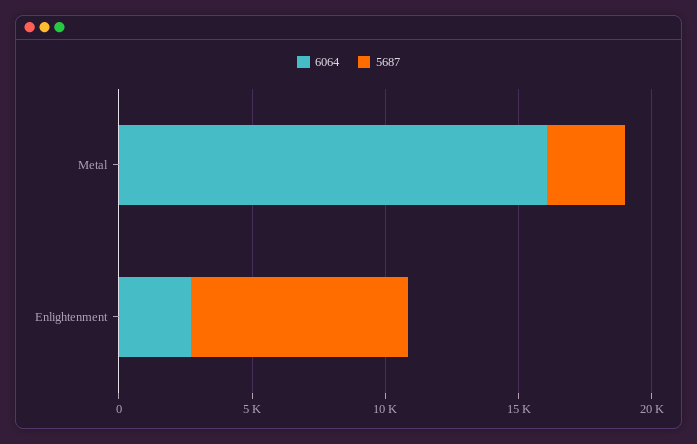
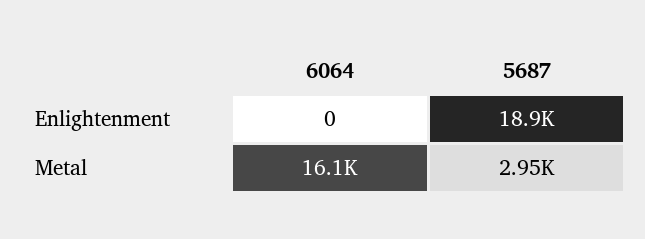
6064, Enlightenment: 3000 -> 0
5687, Enlightenment: 8000 -> 18900

